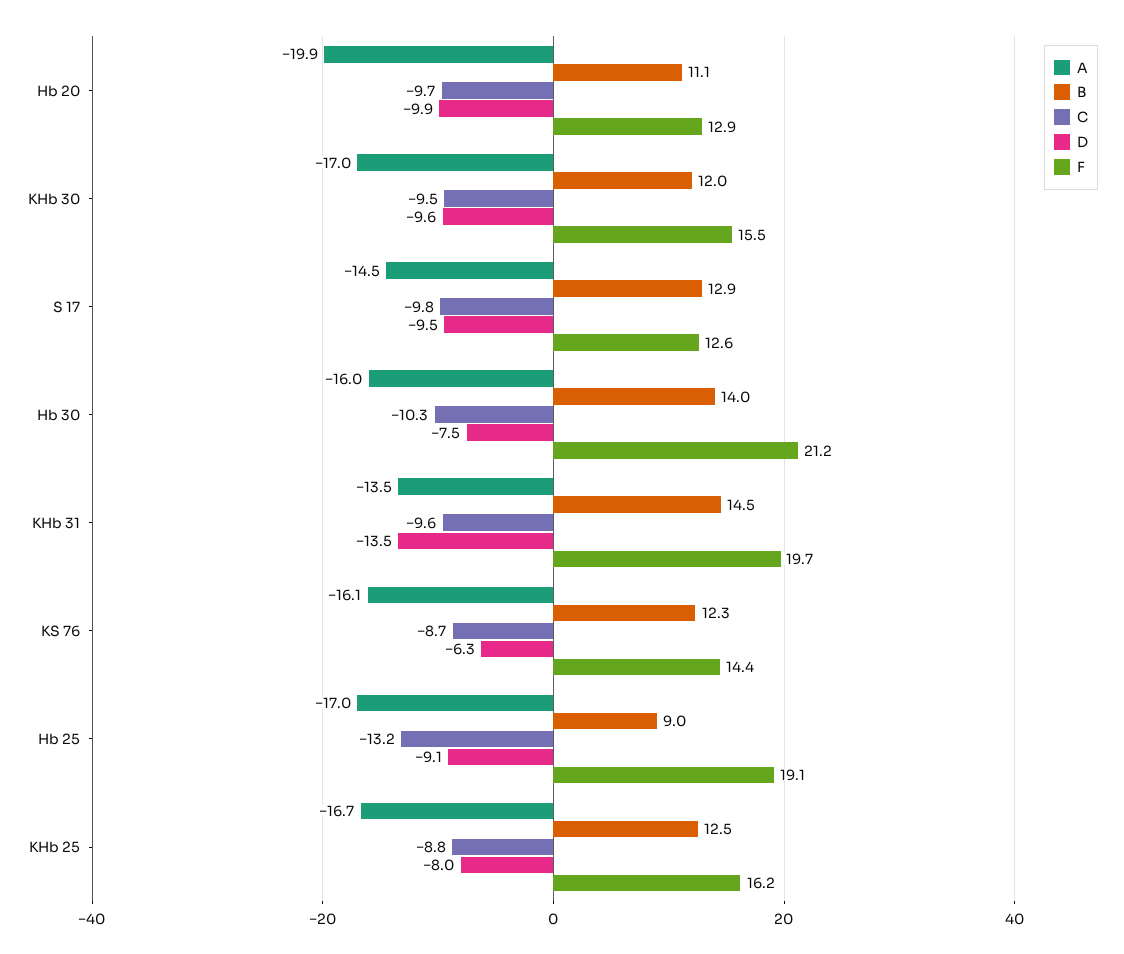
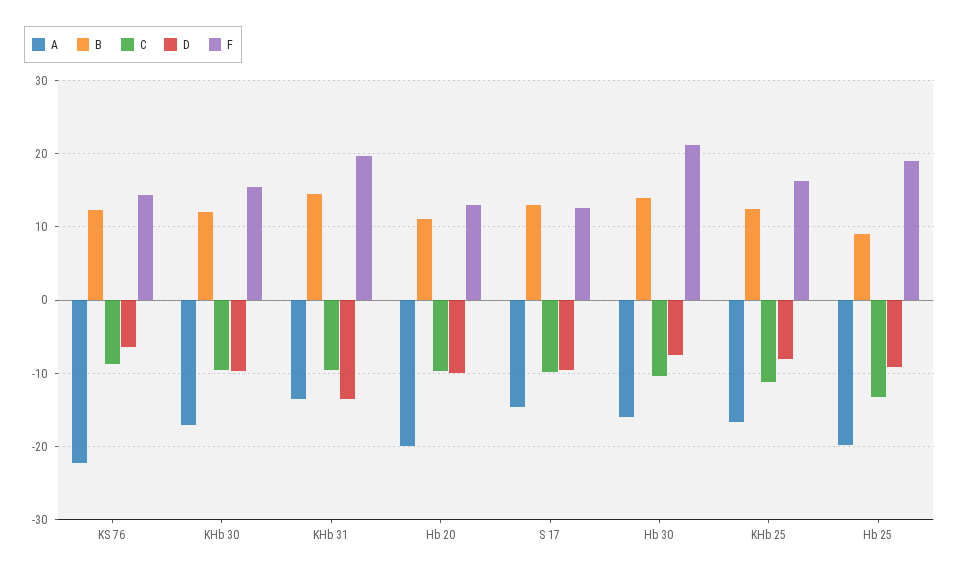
A, KS 76: -16.1 -> -22
A, Hb 25: -17 -> -20
C, KHb 25: -8.8 -> -11

